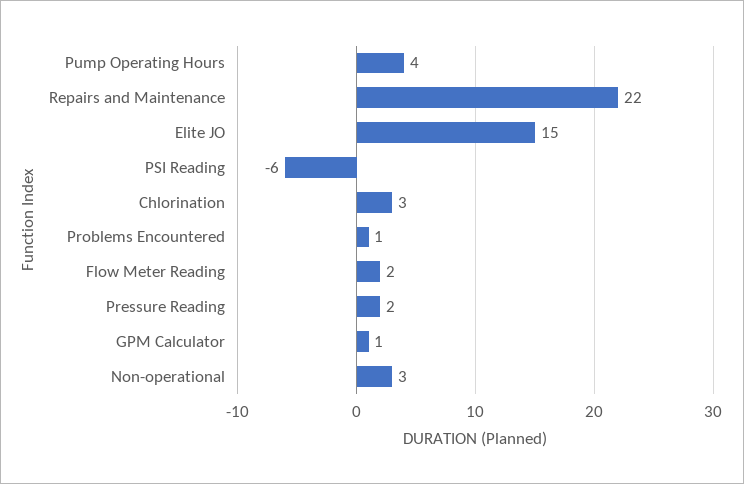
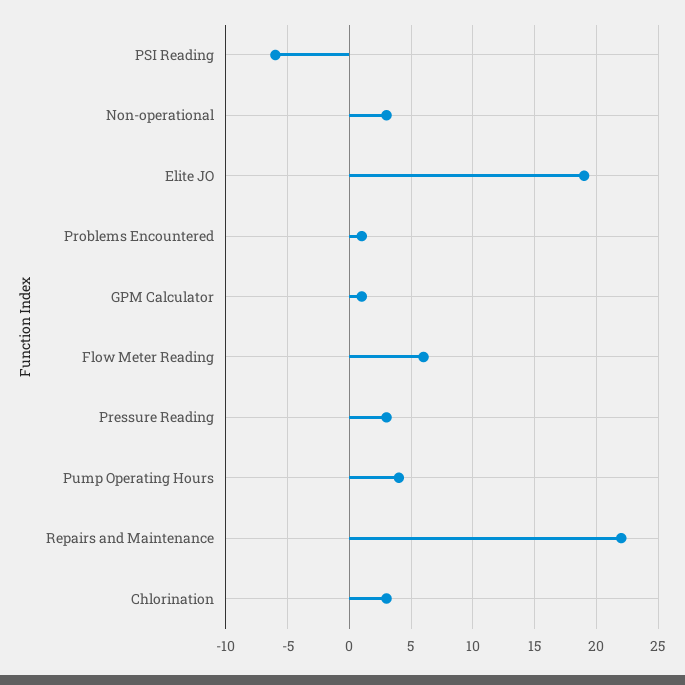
Elite JO: 15 -> 19
Flow Meter Reading: 2 -> 6
Pressure Reading: 2 -> 3

